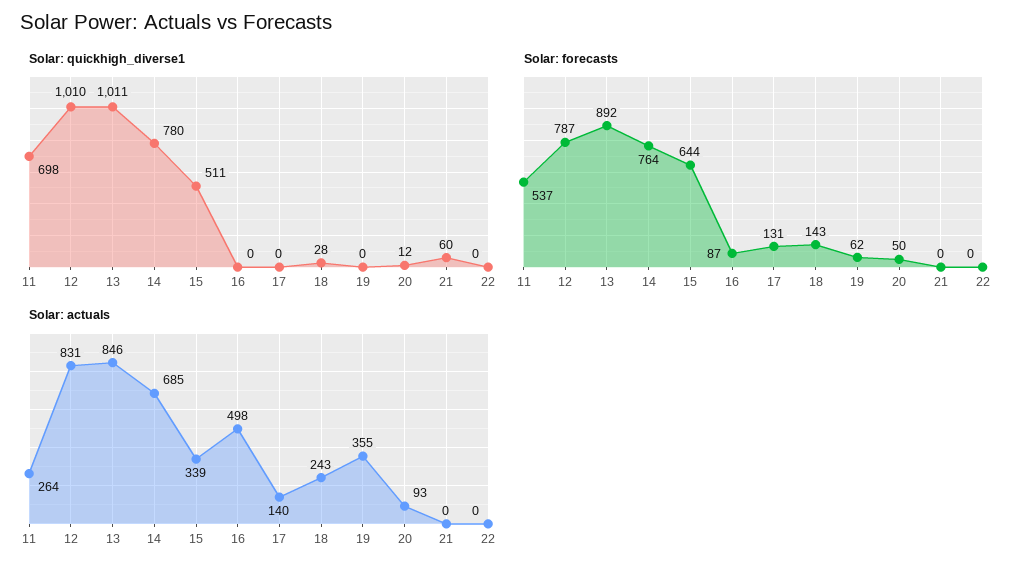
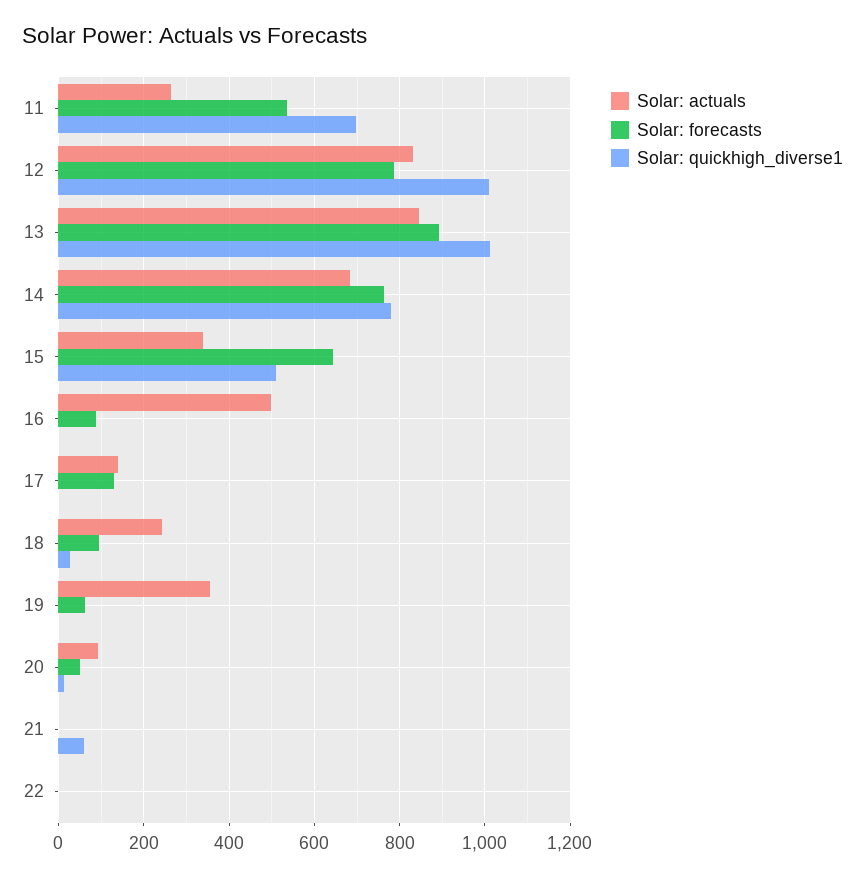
Solar: forecasts, 18: 143 -> 100

